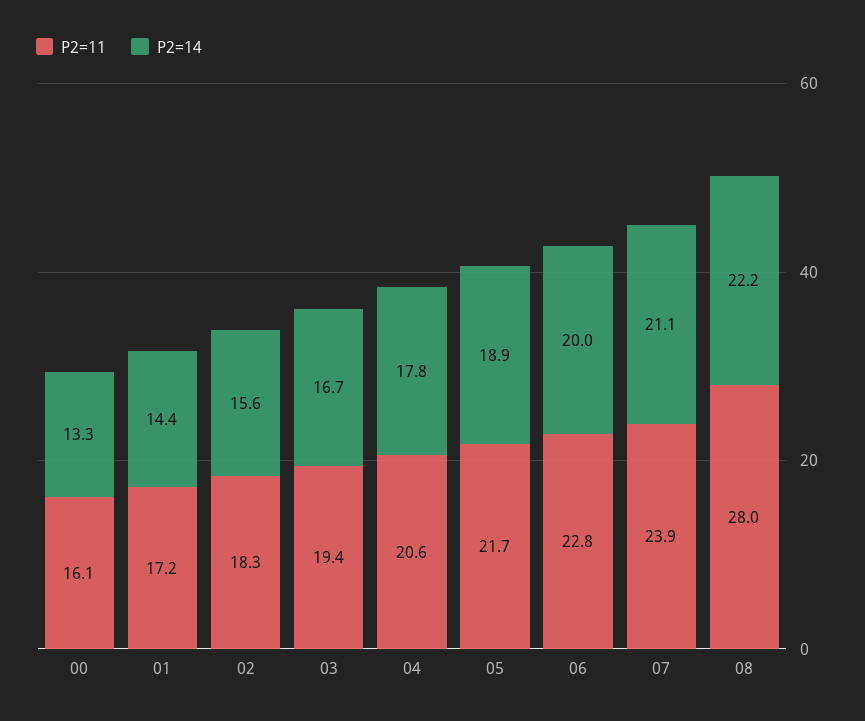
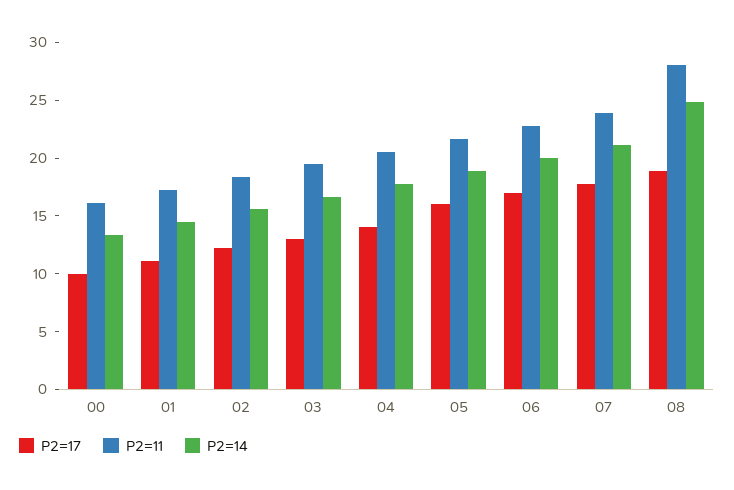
P2=14, 08: 22.2 -> 25
P2=17, 00: none -> 10
P2=17, 01: none -> 11
P2=17, 02: none -> 12
P2=17, 03: none -> 13
P2=17, 04: none -> 14
P2=17, 05: none -> 16
P2=17, 06: none -> 17
P2=17, 07: none -> 18
P2=17, 08: none -> 19

